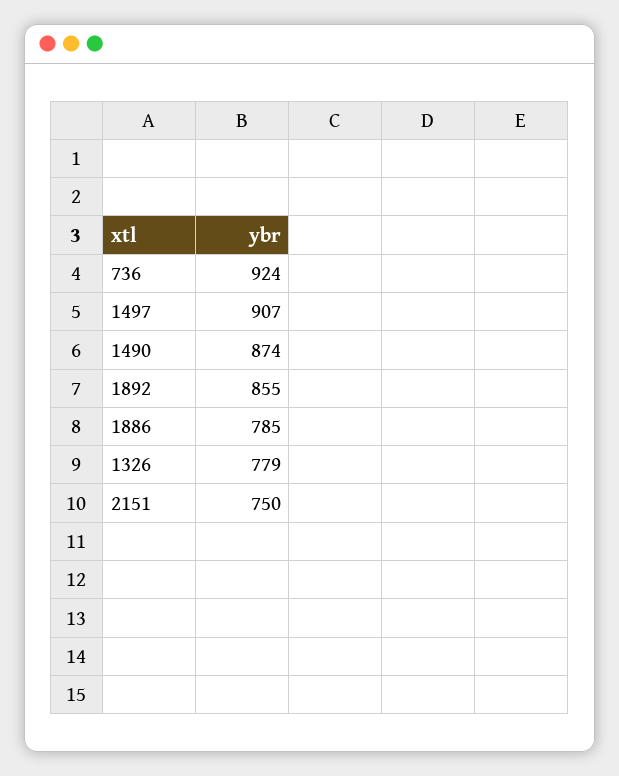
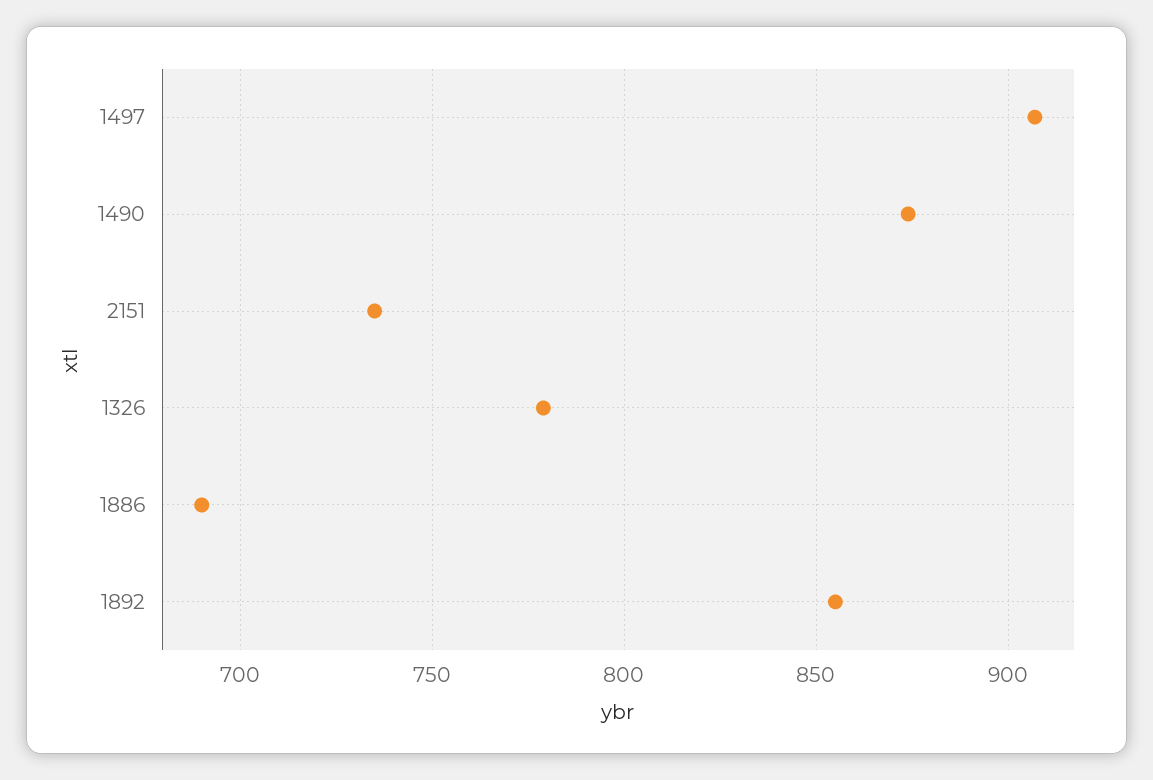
736: 924 -> none
1886: 785 -> 690
2151: 750 -> 735

